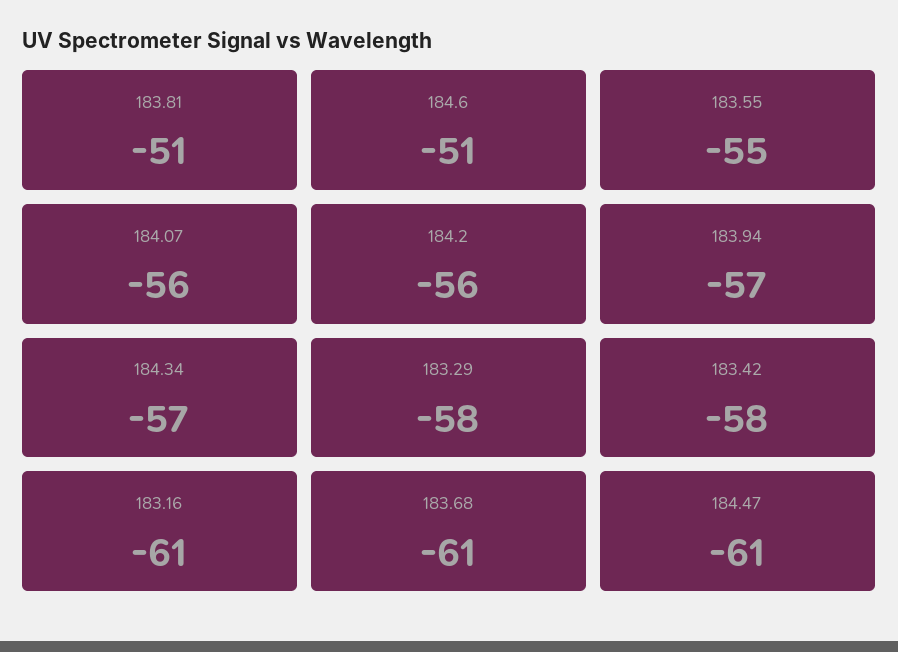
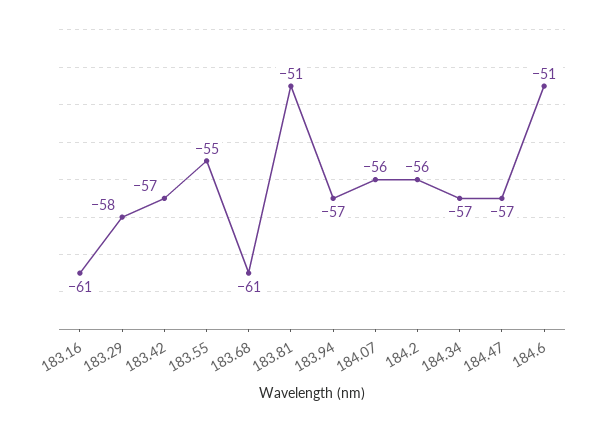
183.42: -58 -> -57
184.47: -61 -> -57

